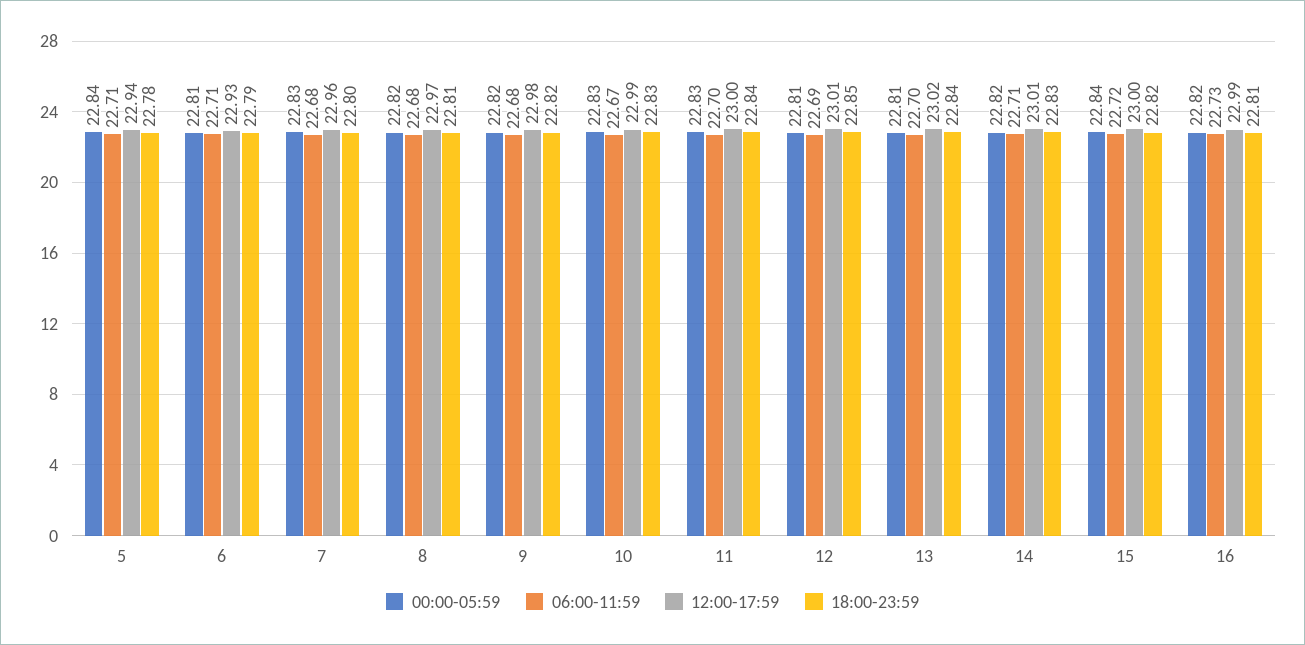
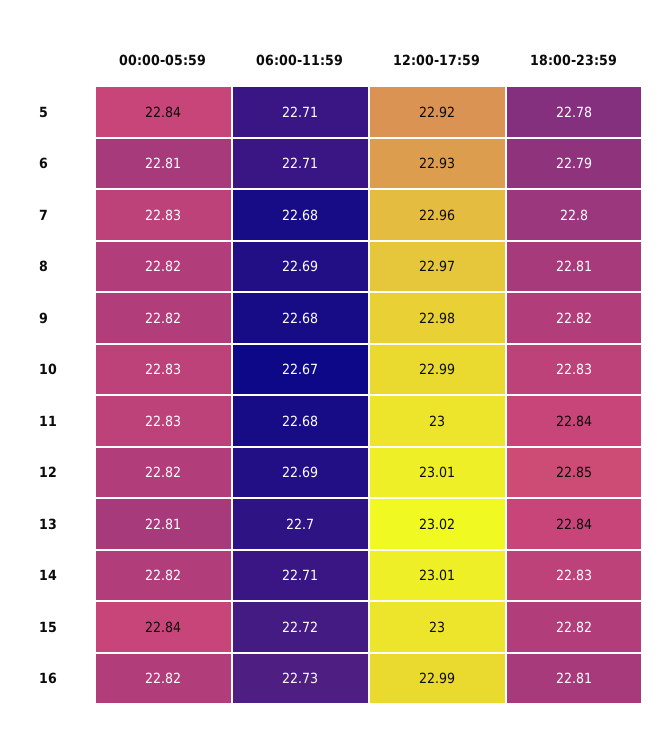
12:00-17:59, 5: 22.94 -> 22.92
06:00-11:59, 8: 22.68 -> 22.69
06:00-11:59, 11: 22.7 -> 22.68
00:00-05:59, 12: 22.81 -> 22.82

